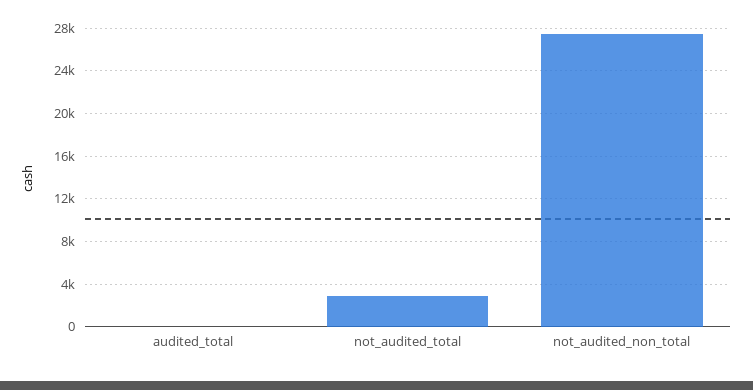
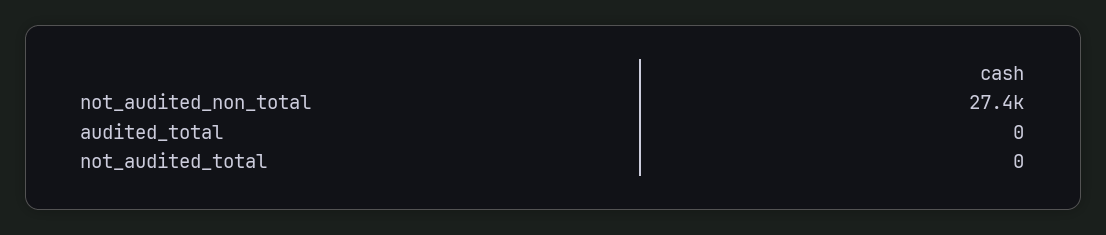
not_audited_total: 3000 -> 0

